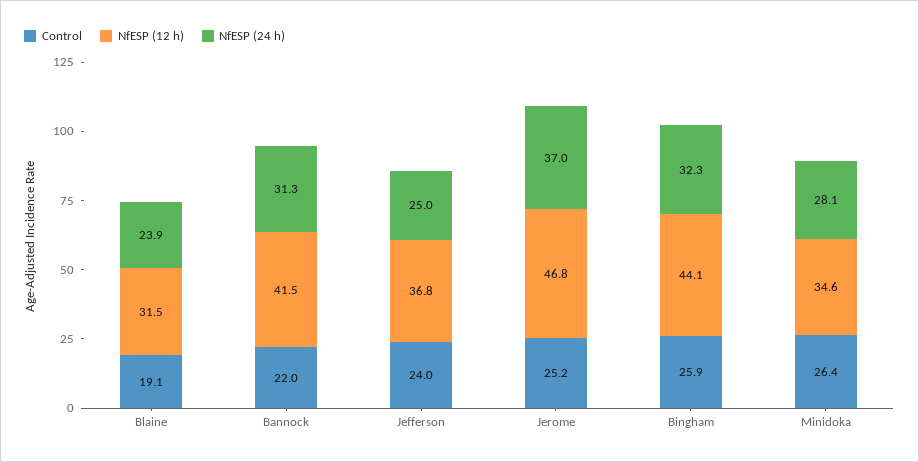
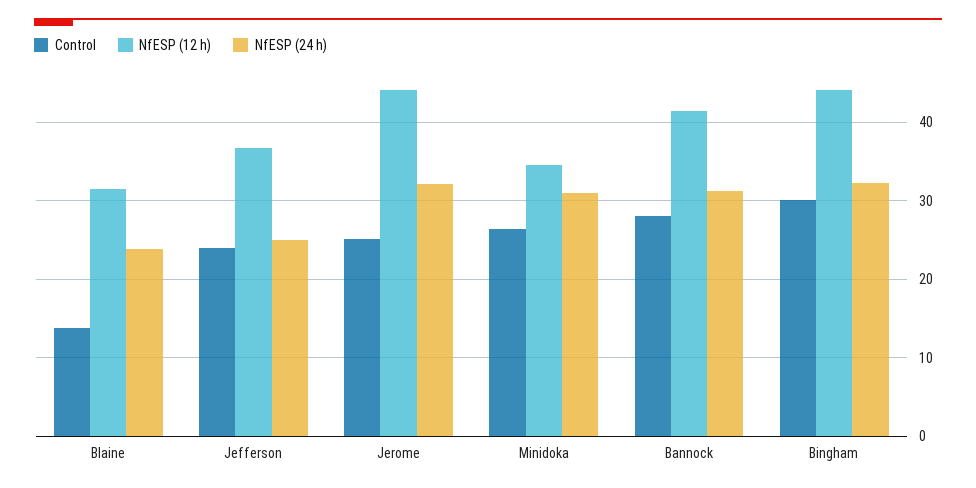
Control, Blaine: 19.1 -> 14
Control, Bannock: 22 -> 28
NfESP (12 h), Jerome: 46.8 -> 44
NfESP (24 h), Jerome: 37 -> 32
Control, Bingham: 25.9 -> 30
NfESP (24 h), Minidoka: 28.1 -> 31

